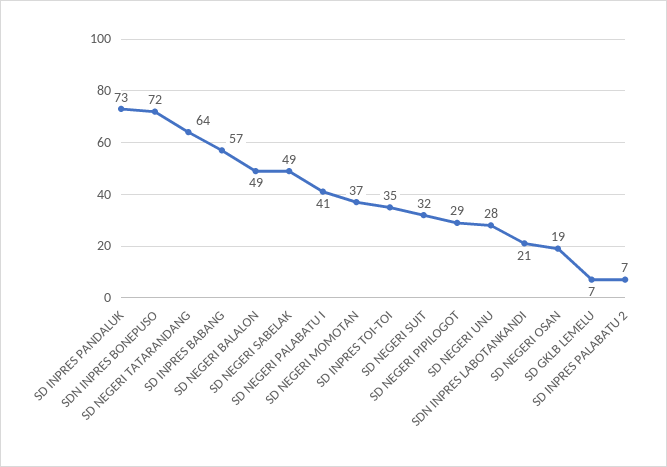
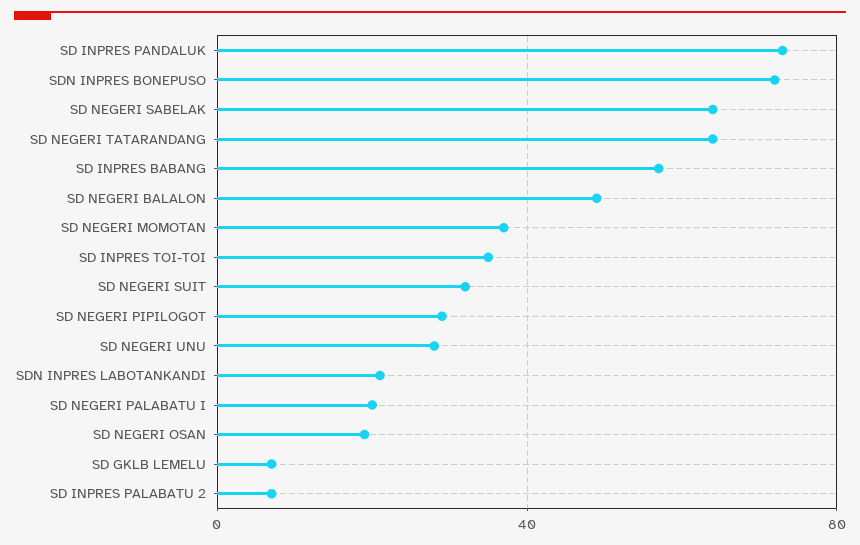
SD NEGERI SABELAK: 49 -> 65
SD NEGERI PALABATU I: 41 -> 20

